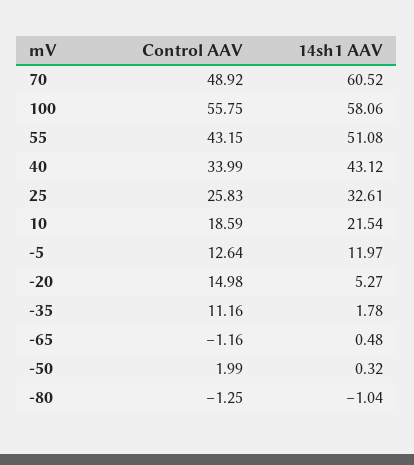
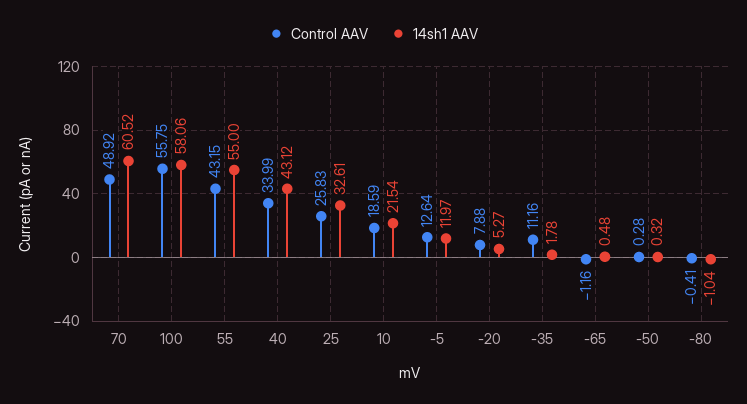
14sh1 AAV, 55: 51.08 -> 55
Control AAV, -20: 14.98 -> 7.88
Control AAV, -50: 1.99 -> 0.28
Control AAV, -80: -1.25 -> -0.41

